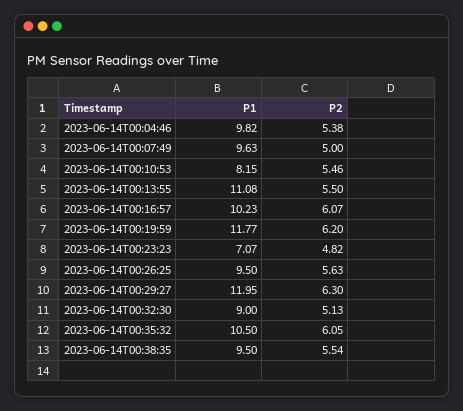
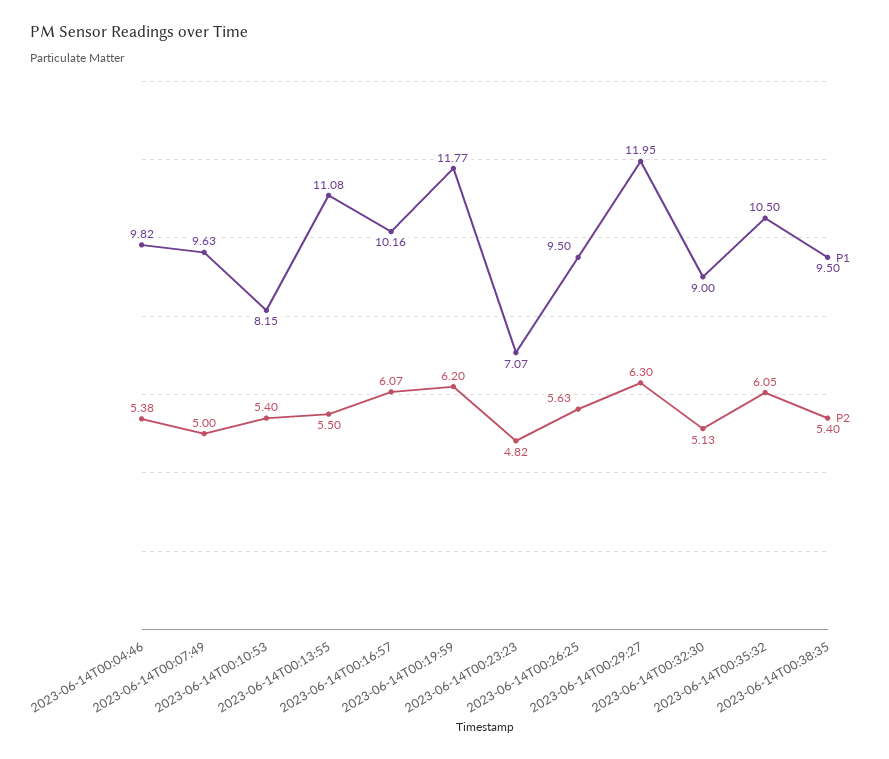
P2, 2023-06-14T00:10:53: 5.46 -> 5.4
P1, 2023-06-14T00:16:57: 10.23 -> 10.16
P2, 2023-06-14T00:38:35: 5.54 -> 5.4

